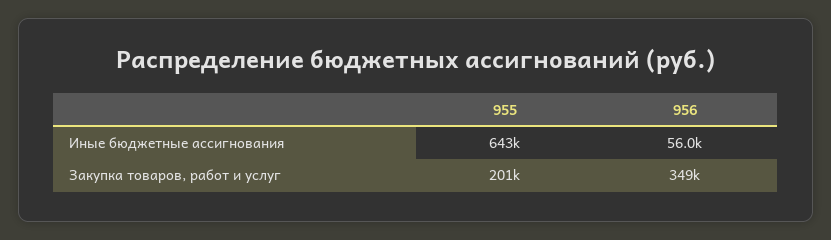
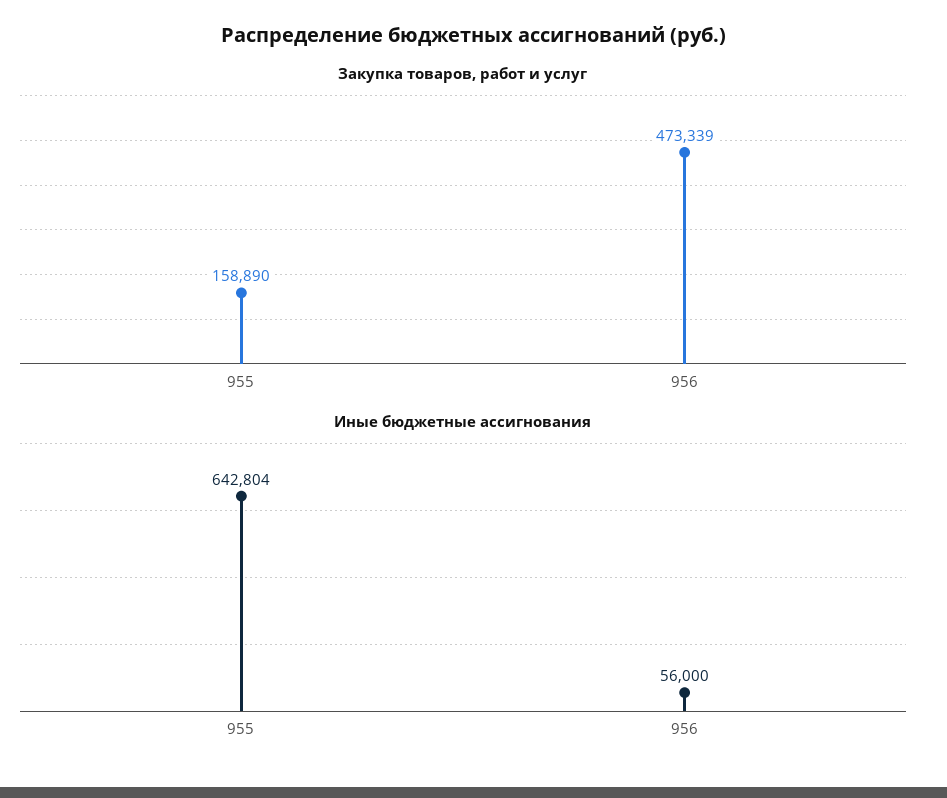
Закупка товаров, работ и услуг, 955: 201000 -> 158890
Закупка товаров, работ и услуг, 956: 349000 -> 473339

